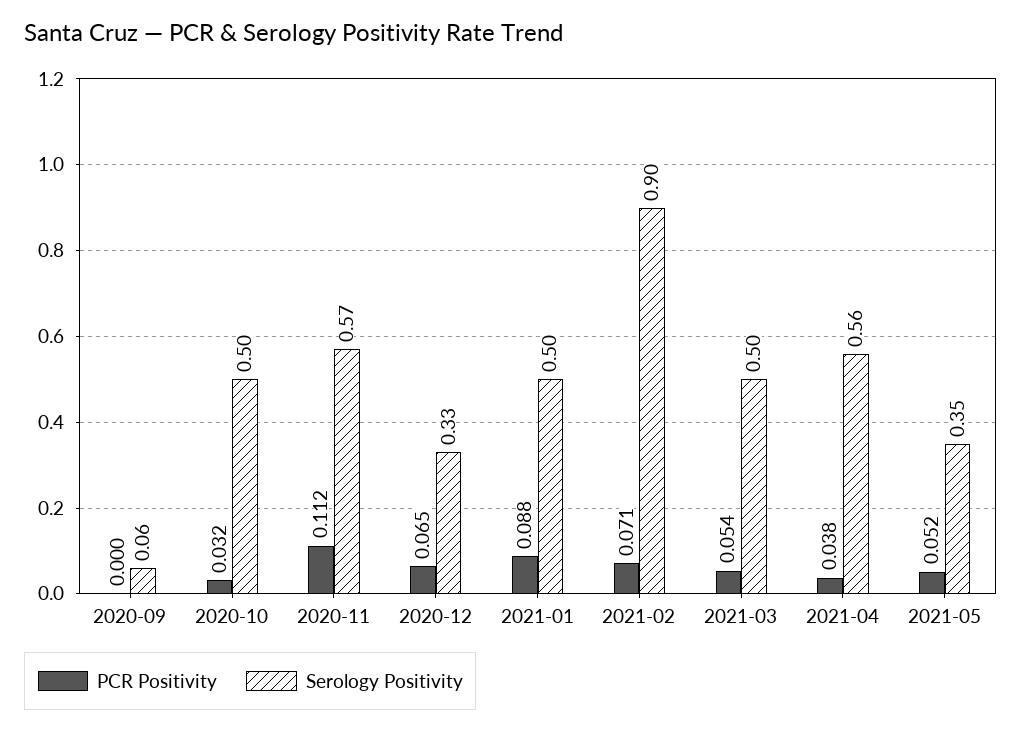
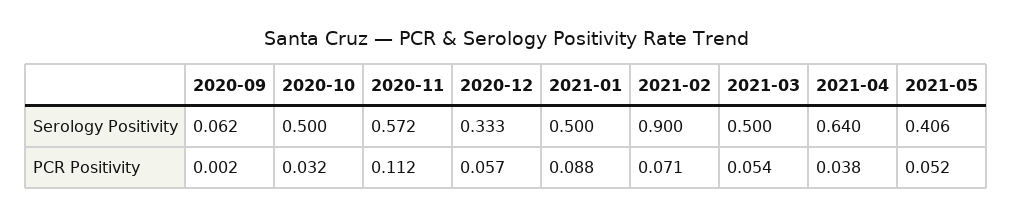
PCR Positivity, 2020-09: 0 -> 0.002
PCR Positivity, 2020-12: 0.065 -> 0.057
Serology Positivity, 2021-04: 0.56 -> 0.64
Serology Positivity, 2021-05: 0.35 -> 0.406

